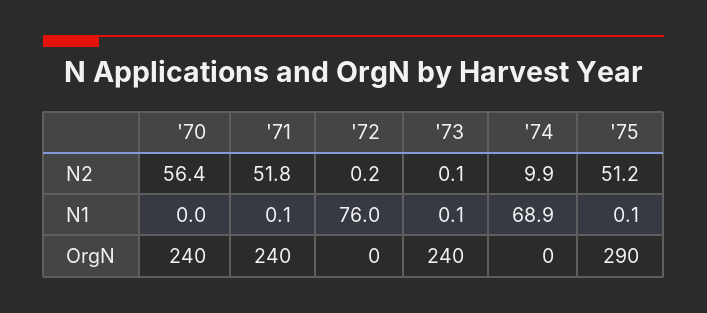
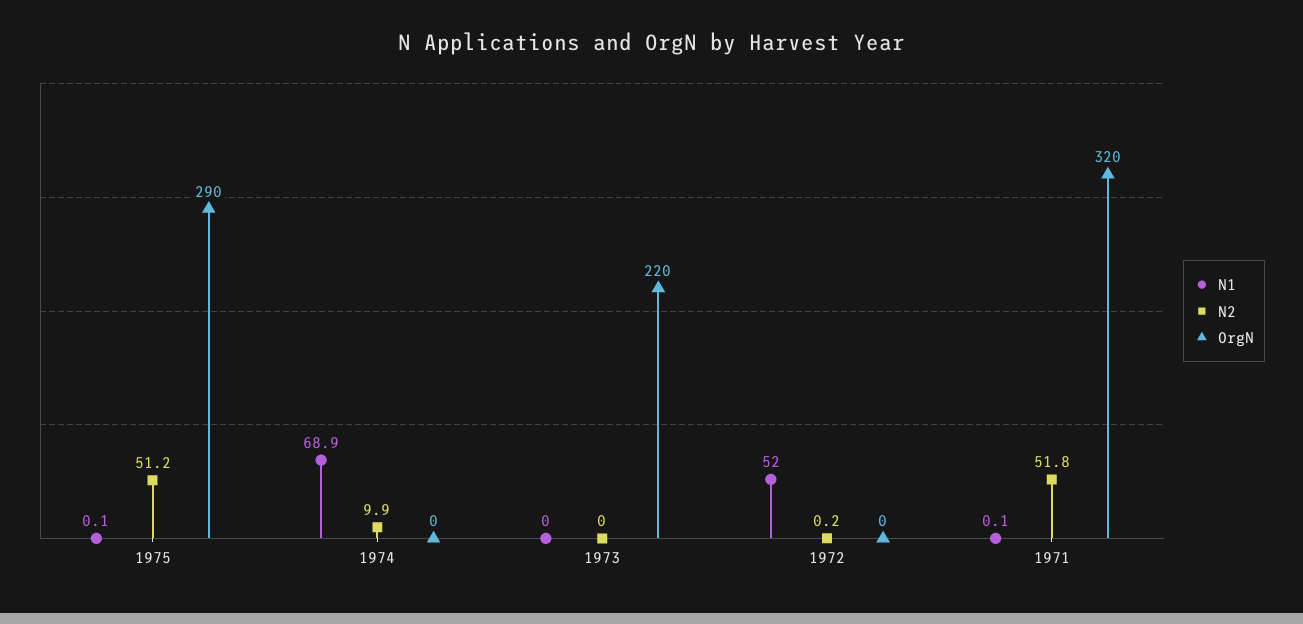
N2, '70: 56.4 -> none
N2, '73: 0.1 -> 0
N1, '70: 0 -> none
N1, '72: 76 -> 52
N1, '73: 0.1 -> 0
OrgN, '70: 240 -> none
OrgN, '71: 240 -> 320
OrgN, '73: 240 -> 220

